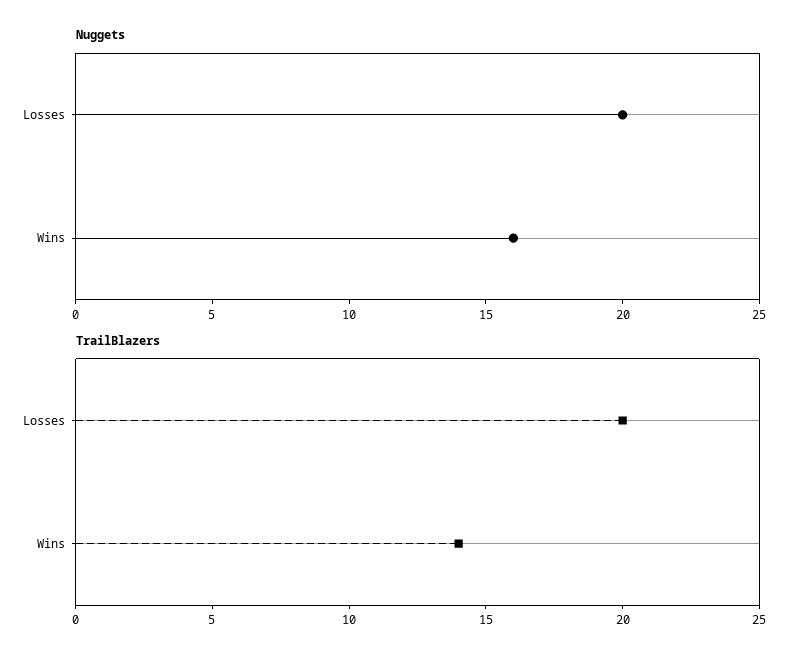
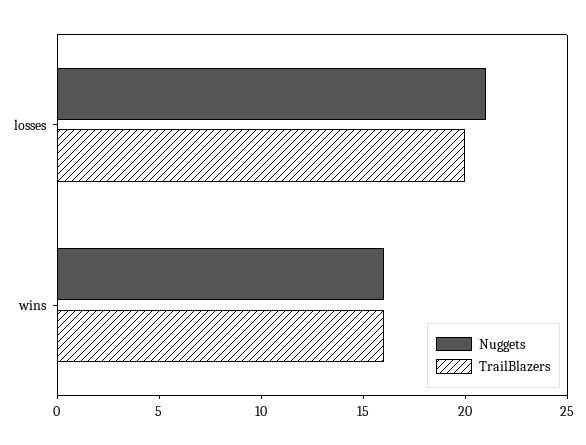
Nuggets, Losses: 20 -> 21
TrailBlazers, Wins: 14 -> 16

